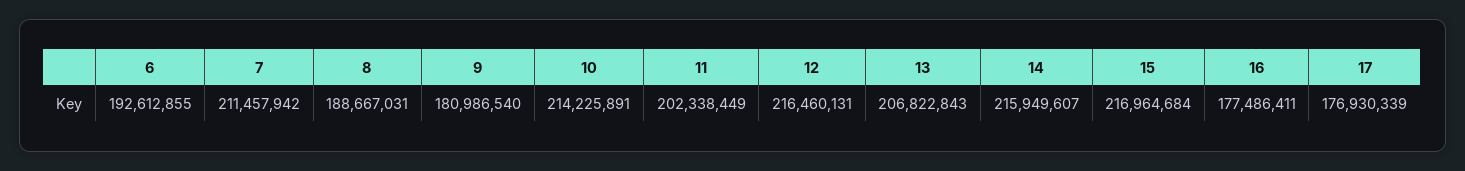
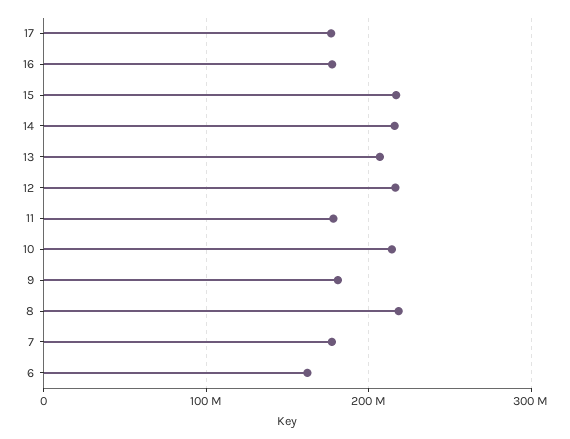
6: 192612855 -> 160000000
7: 211457942 -> 180000000
8: 188667031 -> 220000000
11: 202338449 -> 180000000

